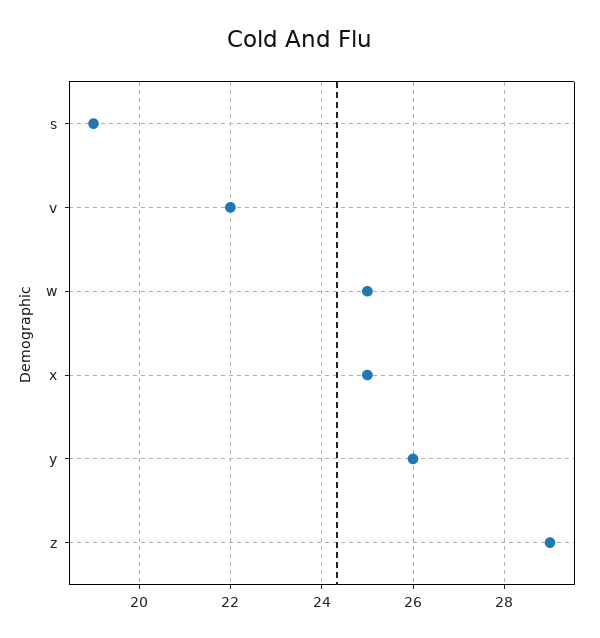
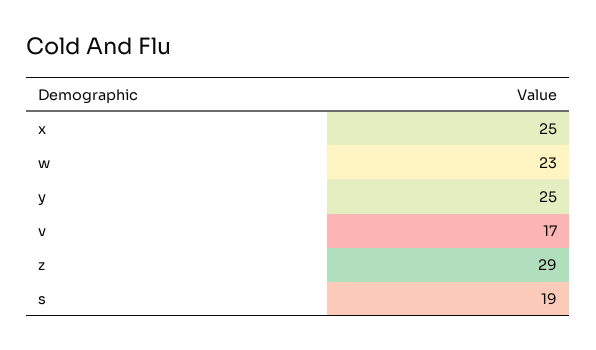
v: 22 -> 17
w: 25 -> 23
y: 26 -> 25

